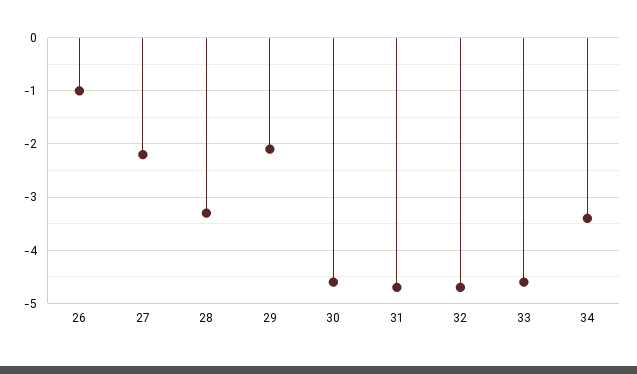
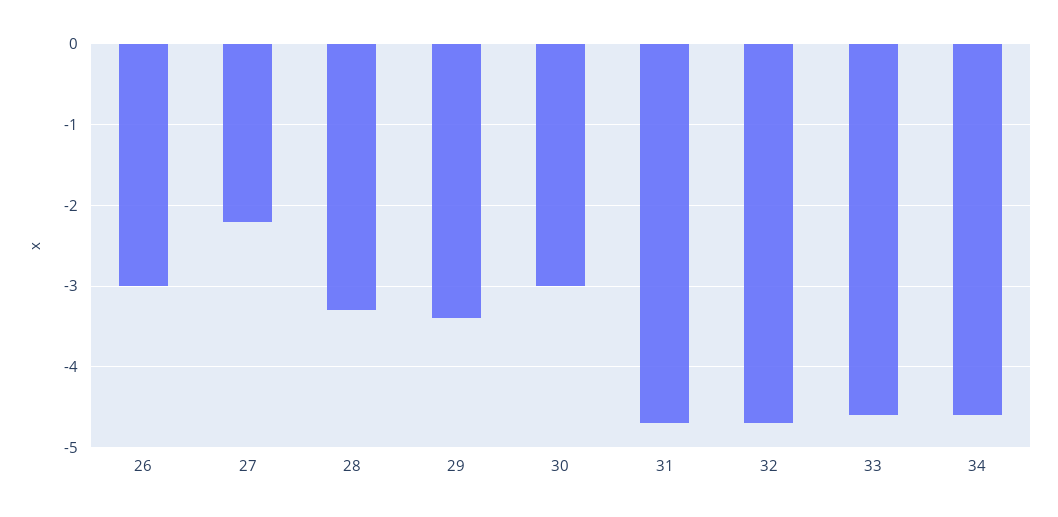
26: -1 -> -3
29: -2 -> -3.4
30: -4.5 -> -3
34: -3.5 -> -4.6

